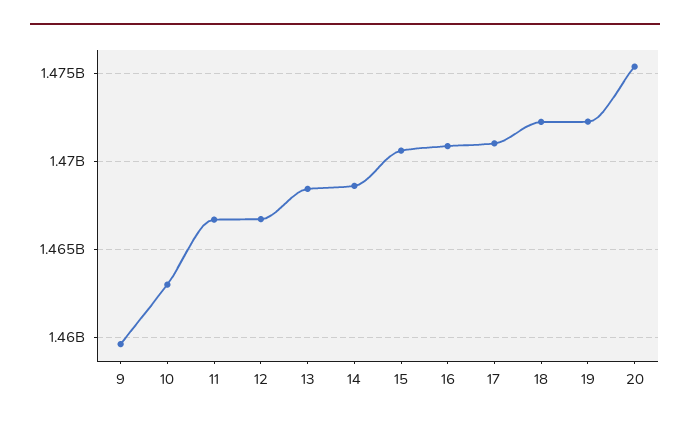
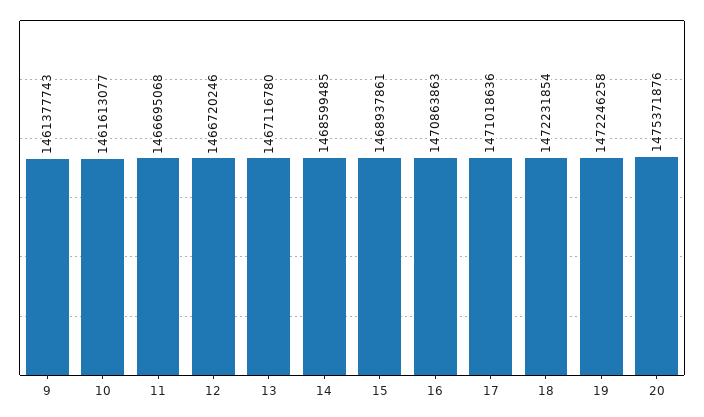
9: 1459500000 -> 1461377743
10: 1463000000 -> 1461613077
13: 1468500000 -> 1467116780
15: 1470500000 -> 1468937861

